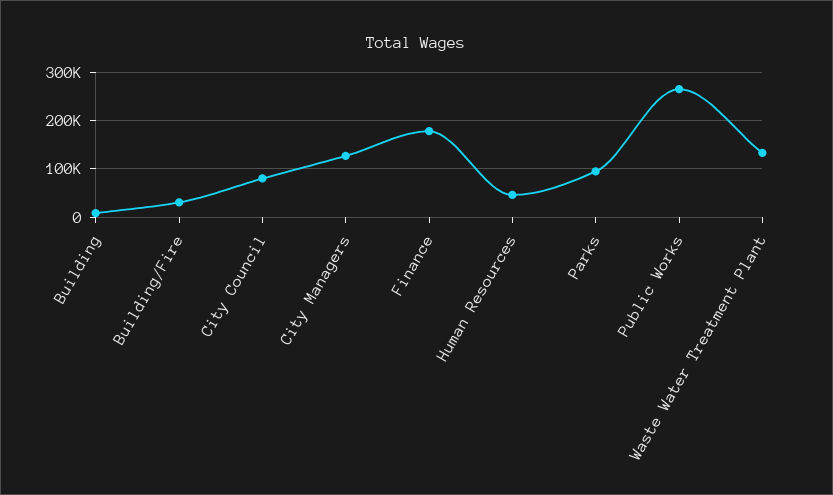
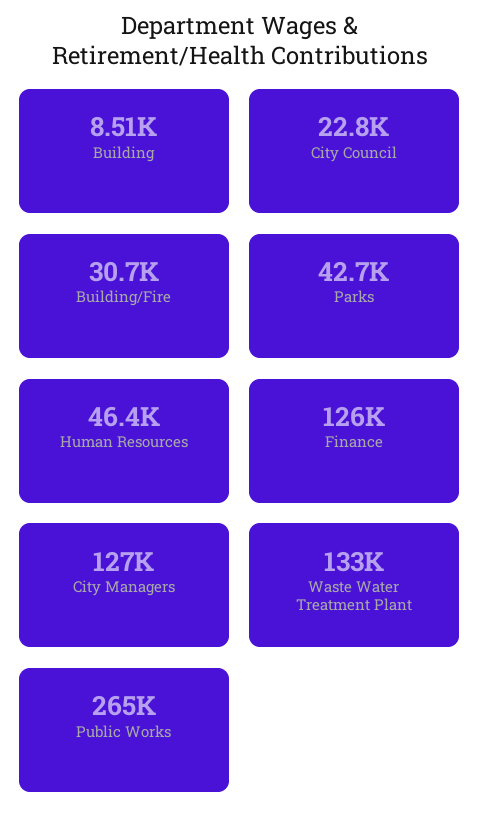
City Council: 80000 -> 22800
Finance: 180000 -> 126000
Parks: 100000 -> 42700

